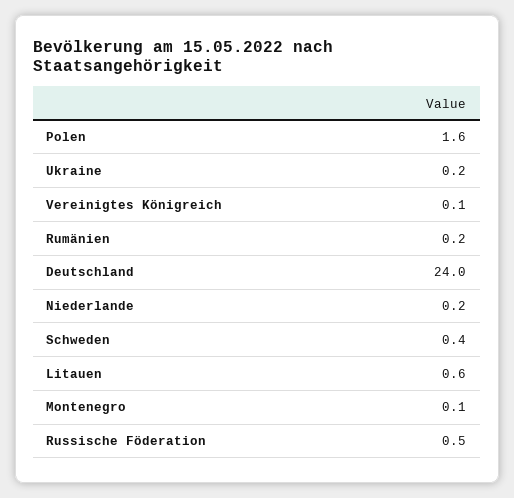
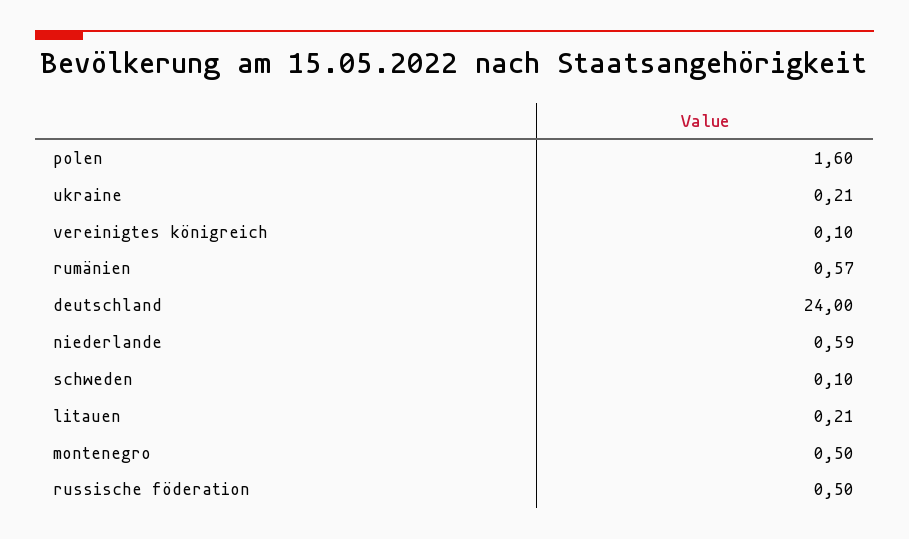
Rumänien: 0.2 -> 0.57
Niederlande: 0.2 -> 0.59
Schweden: 0.4 -> 0.1
Litauen: 0.6 -> 0.21
Montenegro: 0.1 -> 0.5

